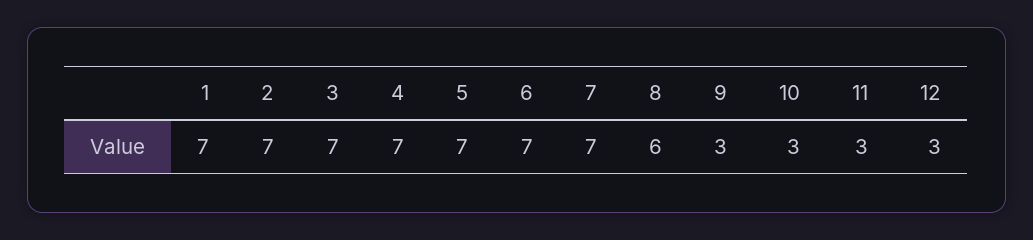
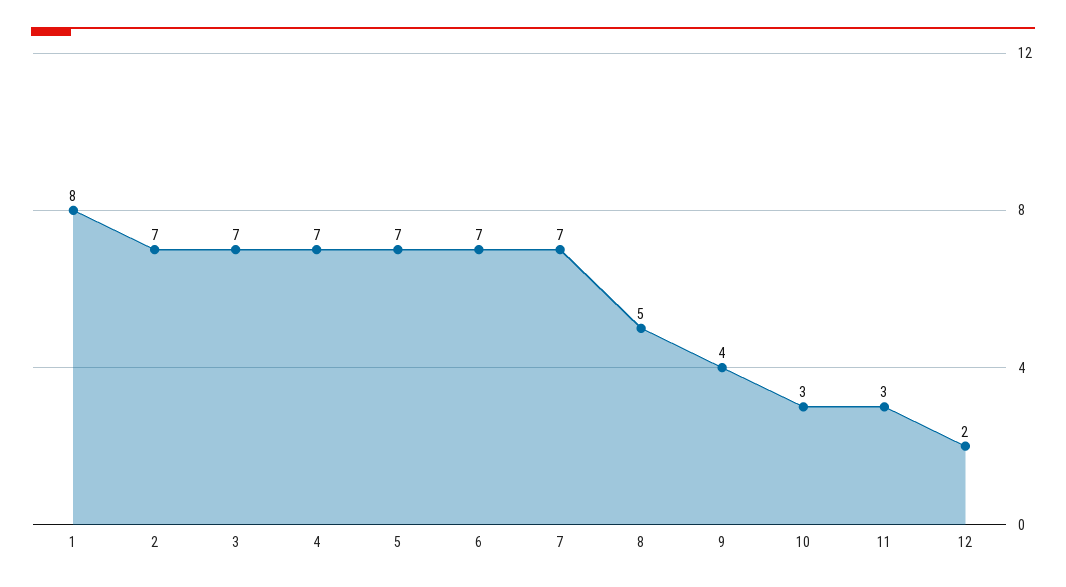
1: 7 -> 8
8: 6 -> 5
9: 3 -> 4
12: 3 -> 2

